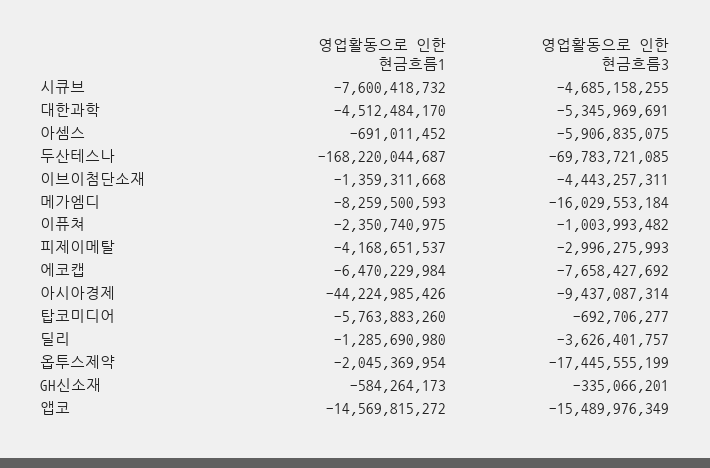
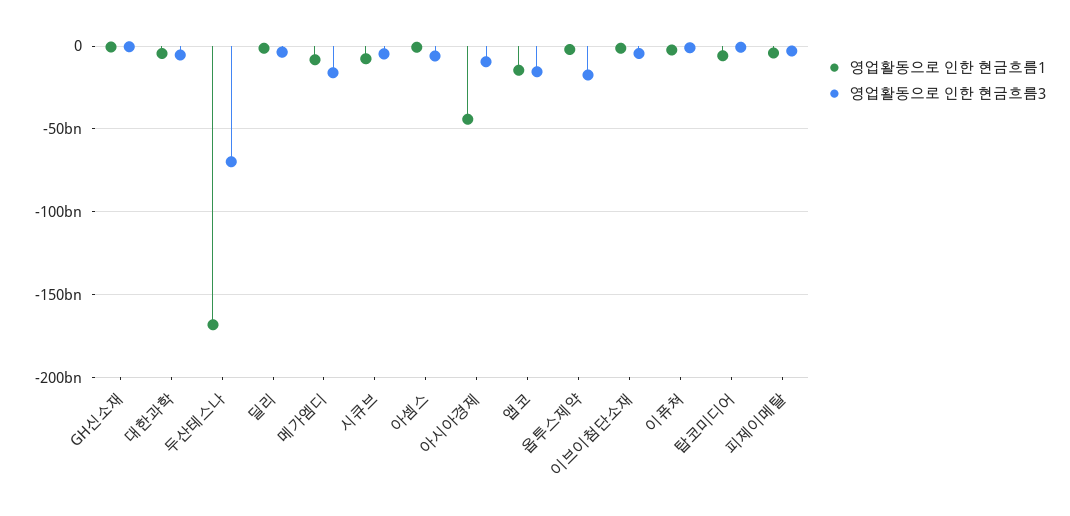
영업활동으로 인한 현금흐름1, 에코캡: -6470229984 -> none
영업활동으로 인한 현금흐름3, 에코캡: -7658427692 -> none

